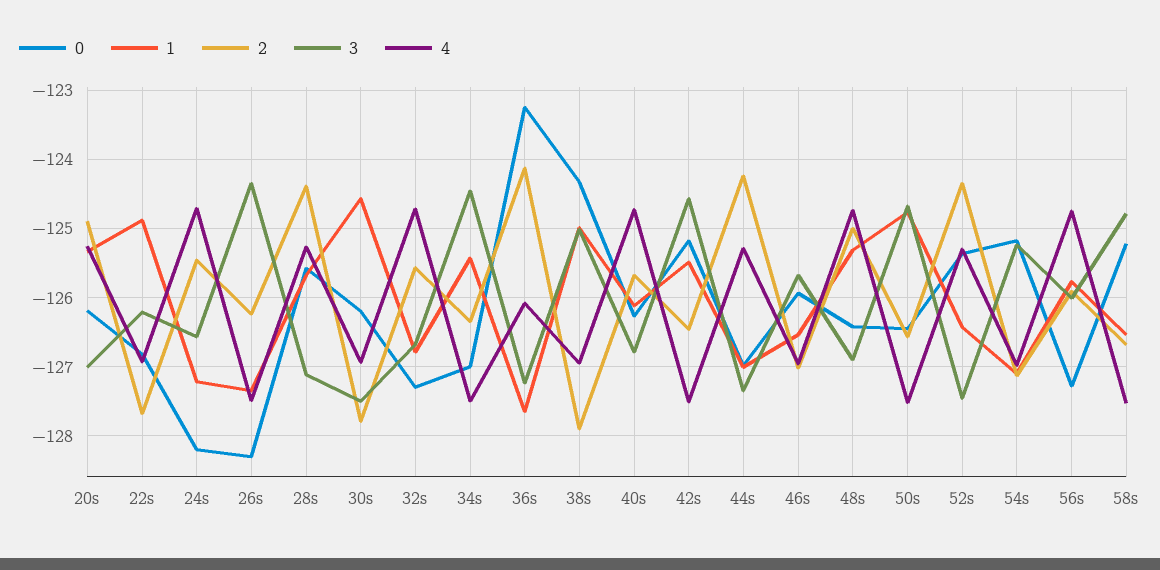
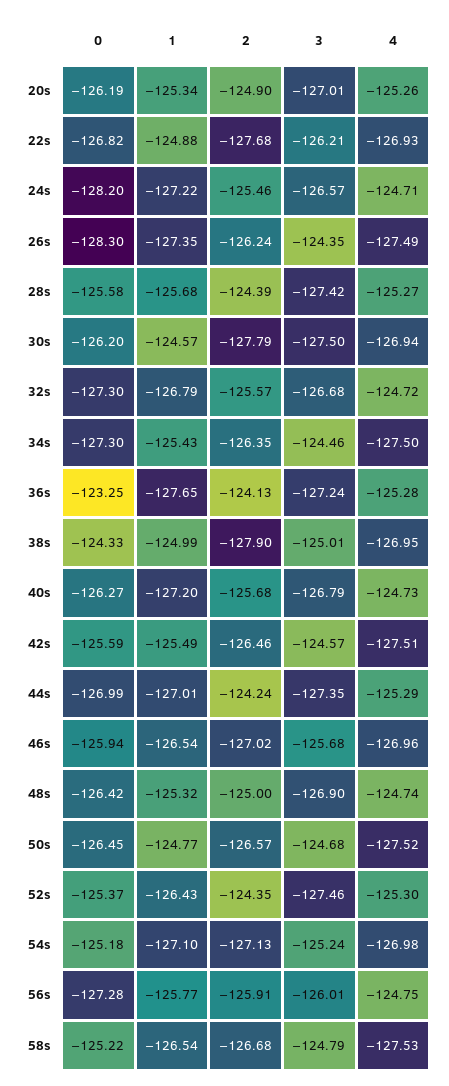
3, 28s: -127.1 -> -127.42
0, 34s: -127 -> -127.3
4, 36s: -126.1 -> -125.28
1, 40s: -126.1 -> -127.2
0, 42s: -125.2 -> -125.59

